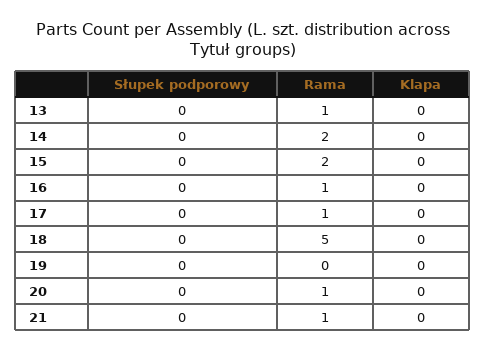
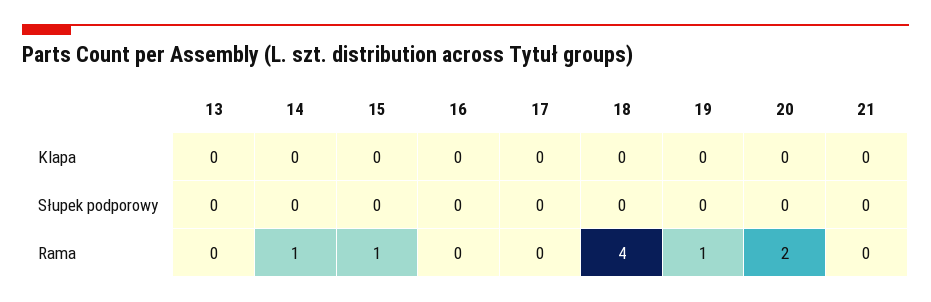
Rama, 13: 1 -> 0
Rama, 14: 2 -> 1
Rama, 15: 2 -> 1
Rama, 16: 1 -> 0
Rama, 17: 1 -> 0
Rama, 18: 5 -> 4
Rama, 19: 0 -> 1
Rama, 20: 1 -> 2
Rama, 21: 1 -> 0

